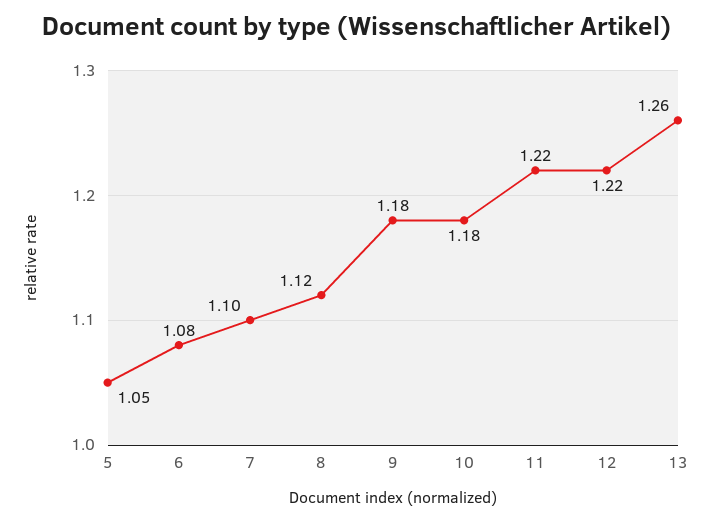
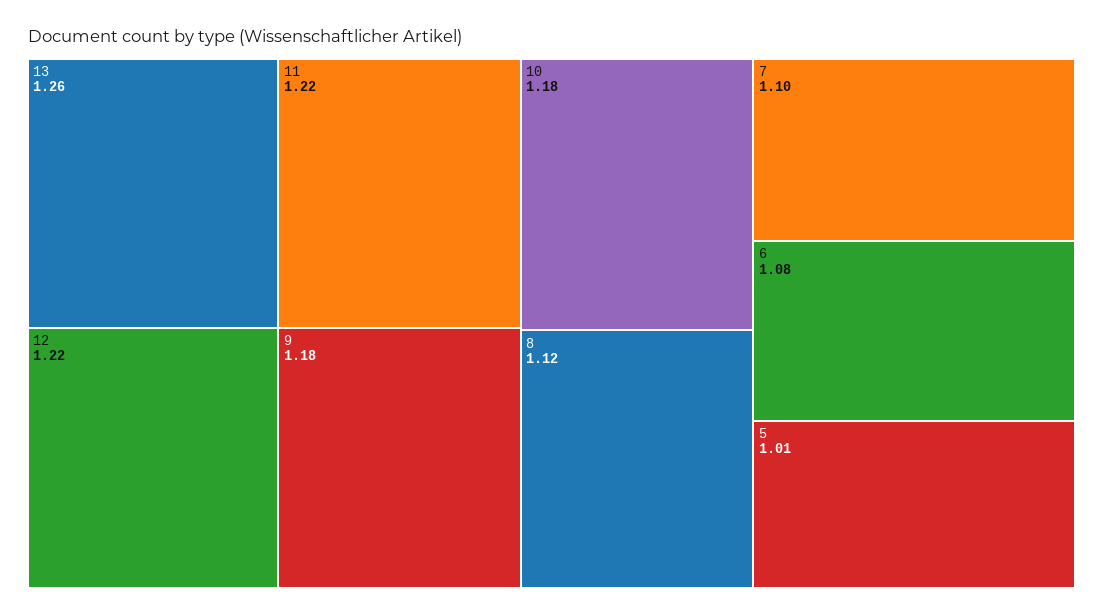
5: 1.05 -> 1.01

